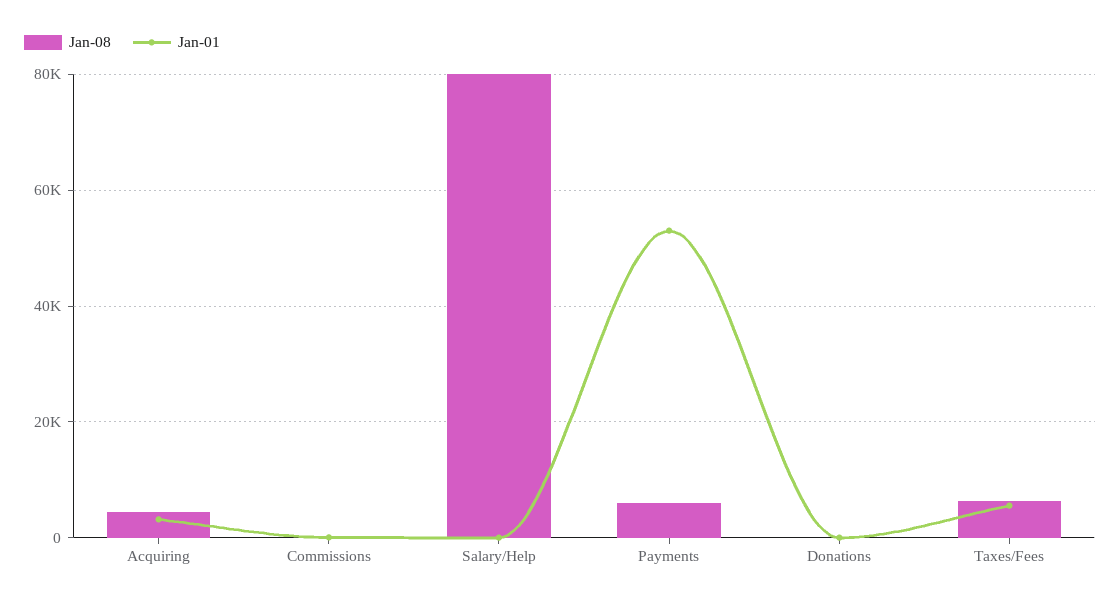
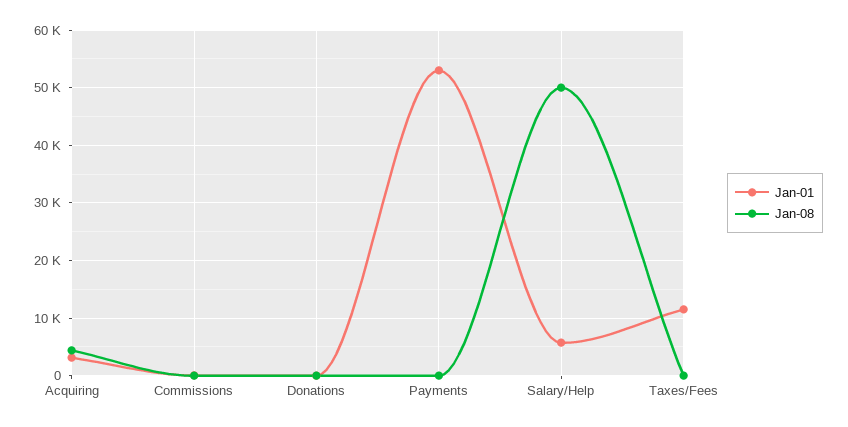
Jan-08, Salary/Help: 80000 -> 50000
Jan-01, Salary/Help: 0 -> 6000
Jan-08, Payments: 6000 -> 0
Jan-08, Taxes/Fees: 6000 -> 0
Jan-01, Taxes/Fees: 6000 -> 12000

